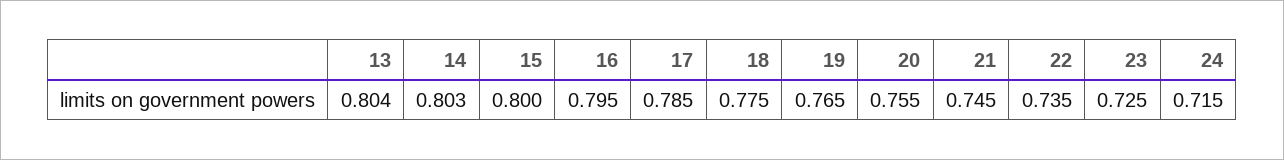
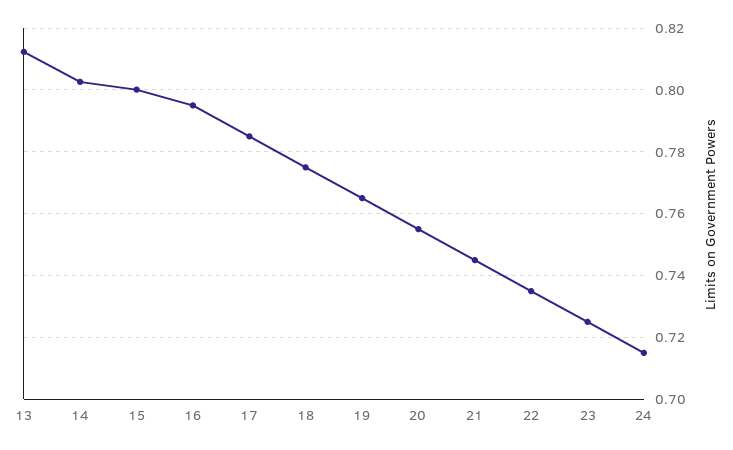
13: 0.804 -> 0.812

